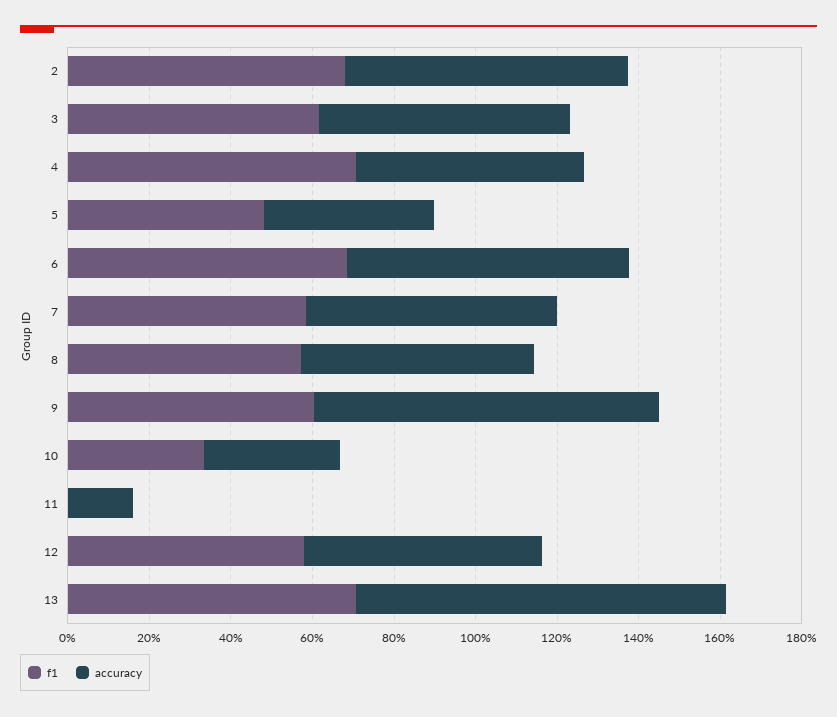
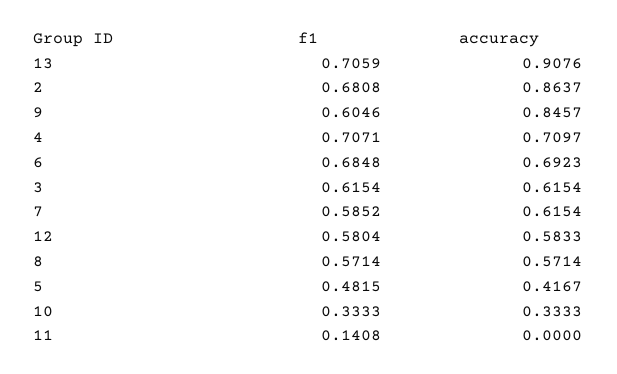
accuracy, 2: 0.7 -> 0.8637
accuracy, 4: 0.55 -> 0.7097
f1, 11: 0 -> 0.1408
accuracy, 11: 0.15 -> 0

